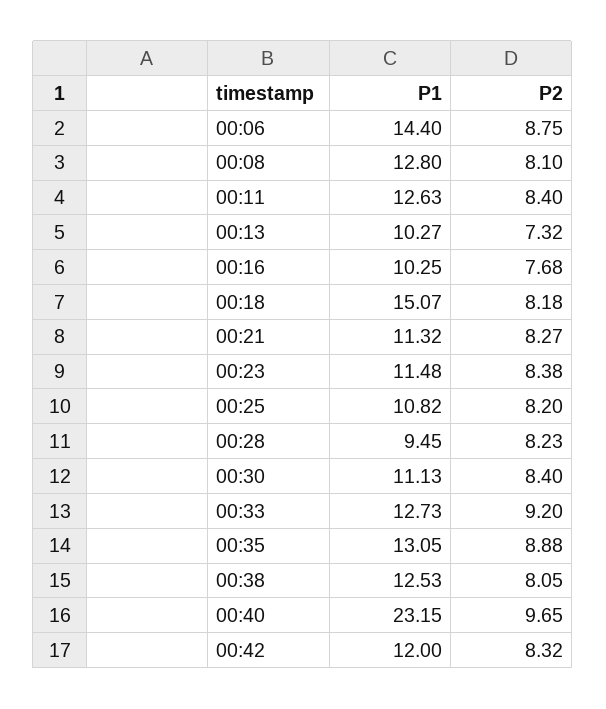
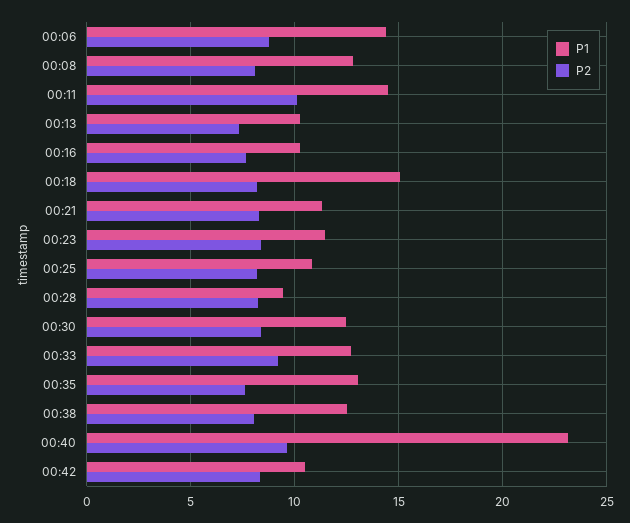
P1, 00:11: 12.63 -> 14.5
P2, 00:11: 8.4 -> 10
P1, 00:30: 11.13 -> 12.5
P2, 00:35: 8.88 -> 7.5
P1, 00:42: 12 -> 10.5

